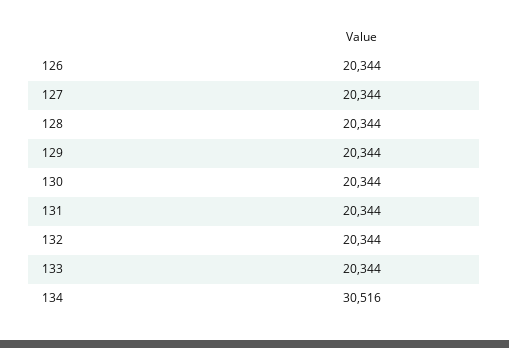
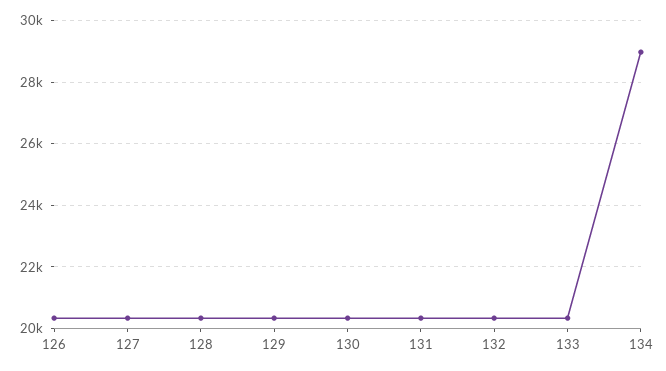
134: 30516 -> 29000

